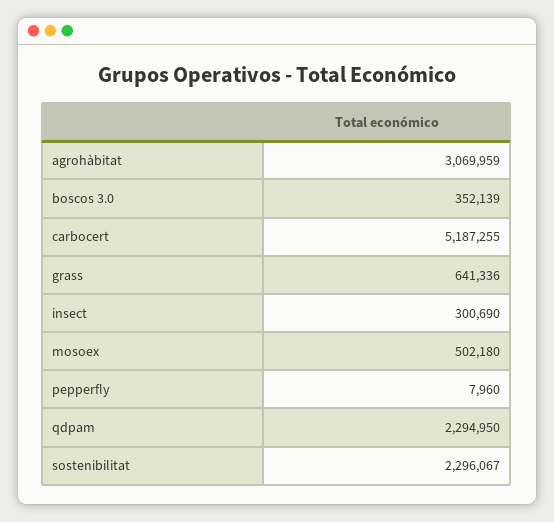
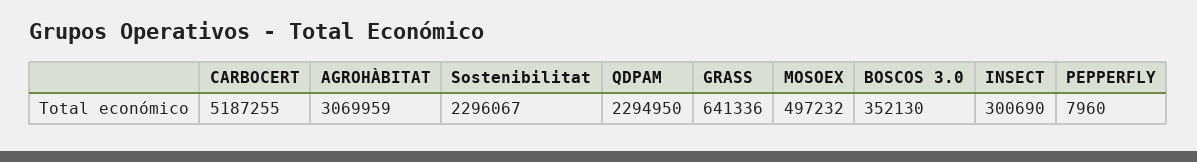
boscos 3.0: 352139 -> 352130
mosoex: 502180 -> 497232

